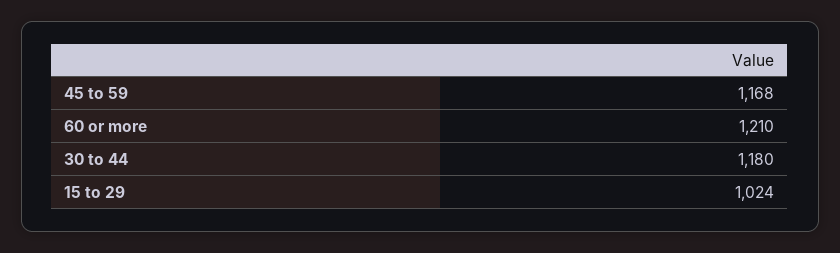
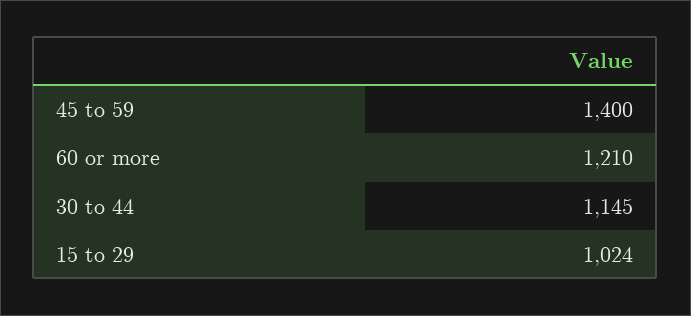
45 to 59: 1168 -> 1400
30 to 44: 1180 -> 1145

